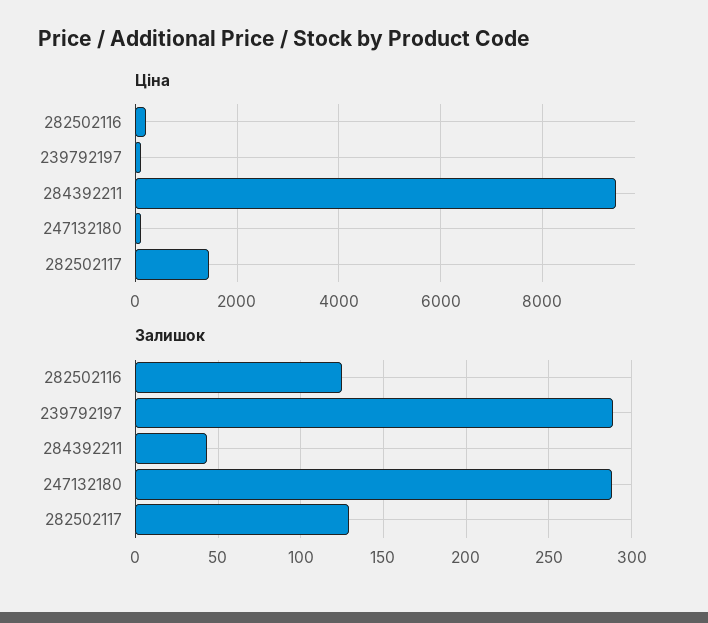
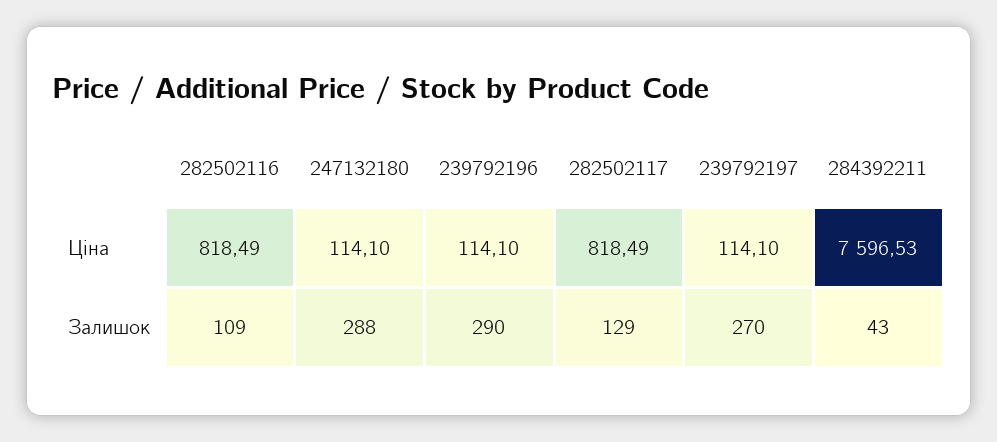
Ціна, 282502116: 200 -> 818.49
Ціна, 284392211: 9400 -> 7596.53
Ціна, 282502117: 1400 -> 818.49
Залишок, 282502116: 125 -> 109
Залишок, 239792197: 290 -> 270
Ціна, 239792196: none -> 114.1
Залишок, 239792196: none -> 290

